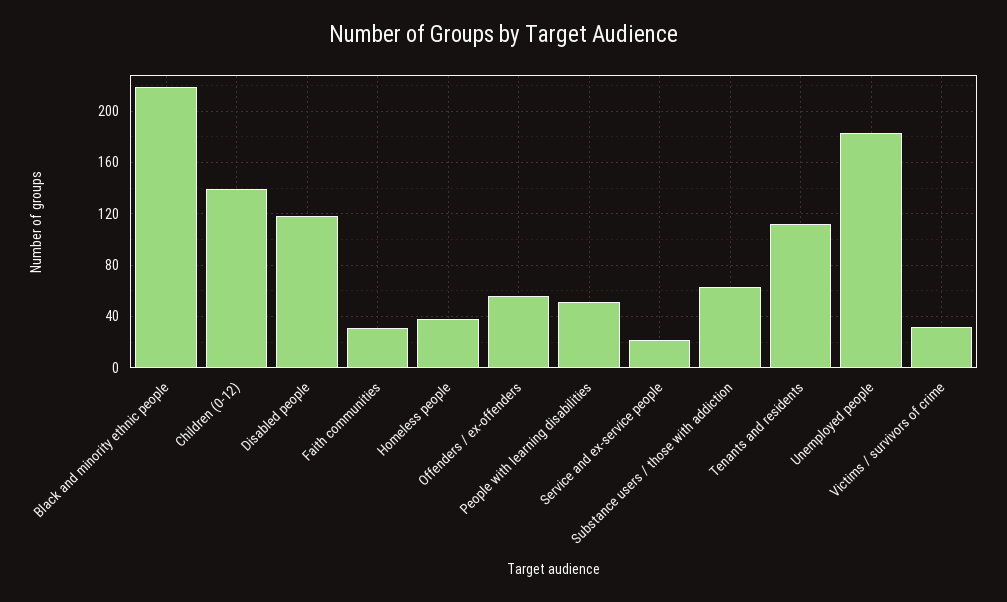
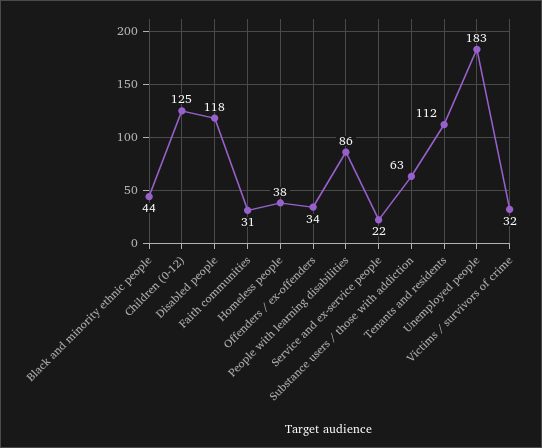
Black and minority ethnic people: 220 -> 44
Children (0-12): 140 -> 125
Offenders / ex-offenders: 55 -> 34
People with learning disabilities: 50 -> 86

